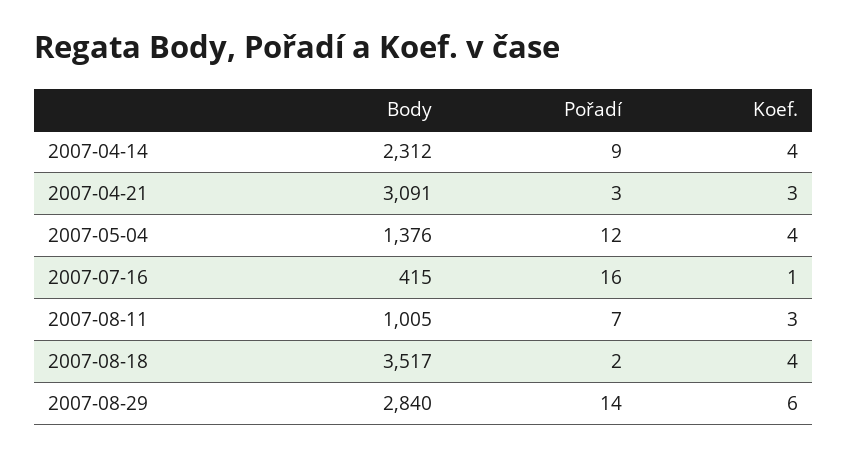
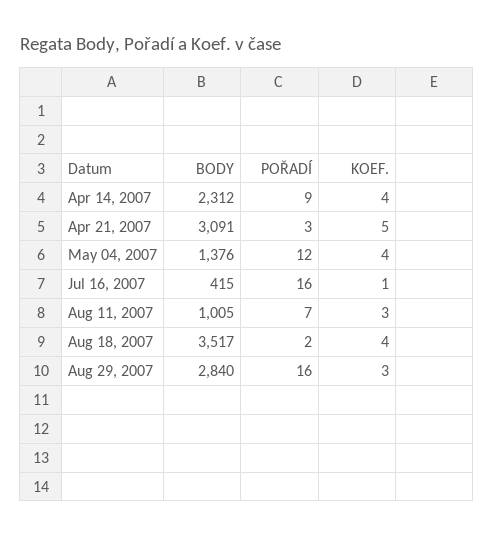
Koef., 2007-04-21: 3 -> 5
Pořadí, 2007-08-29: 14 -> 16
Koef., 2007-08-29: 6 -> 3

